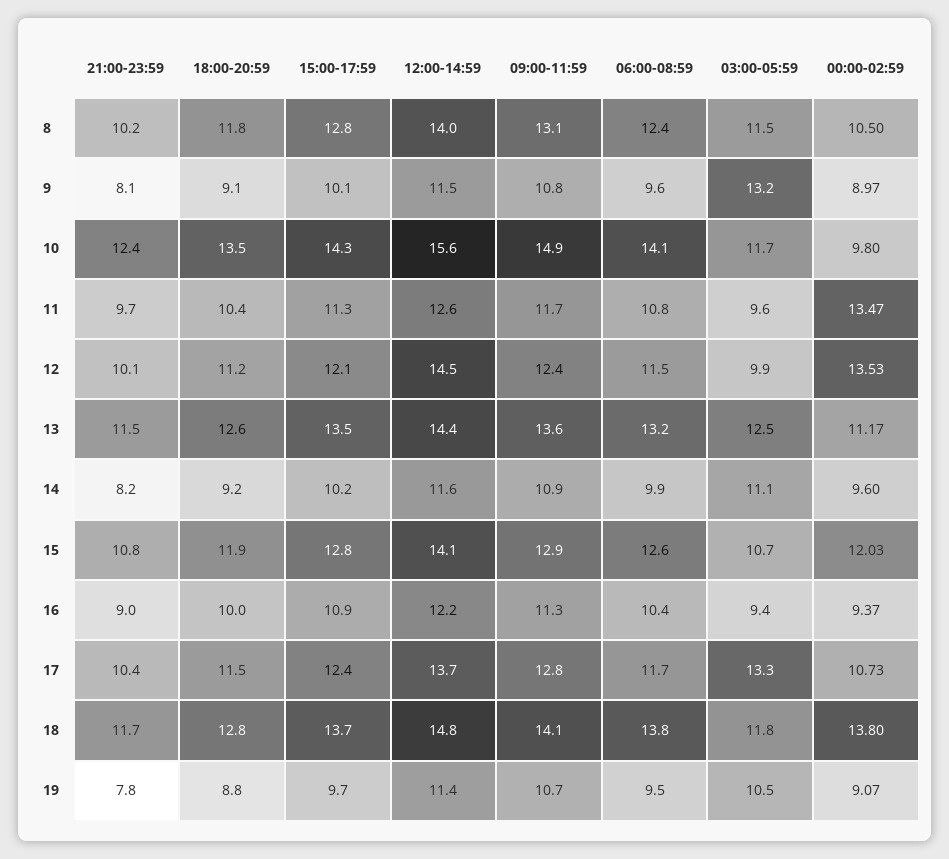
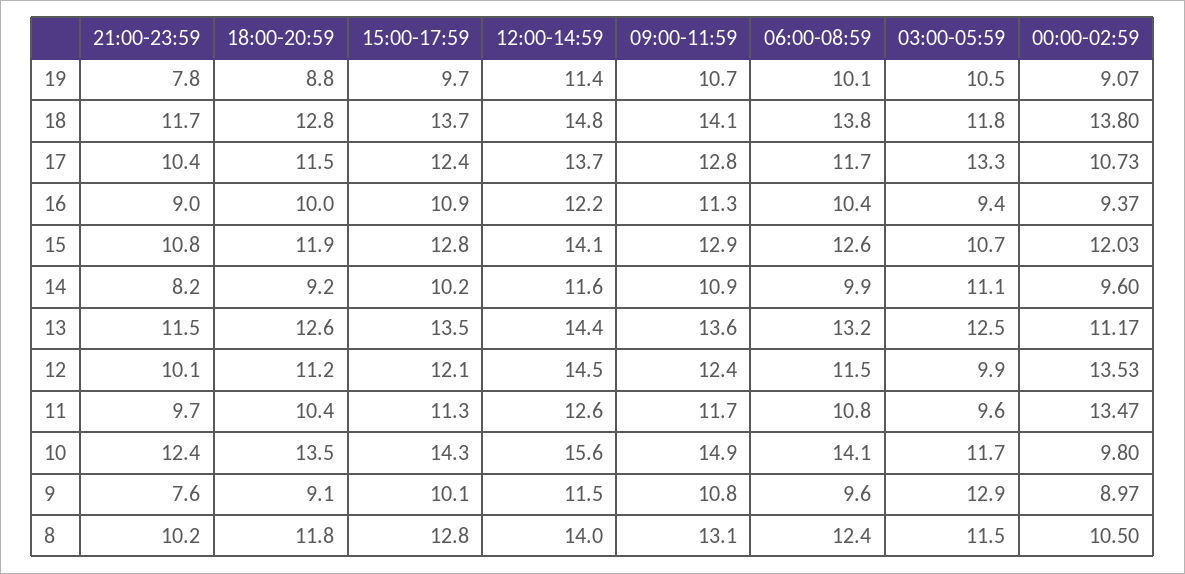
21:00-23:59, 9: 8.1 -> 7.6
03:00-05:59, 9: 13.2 -> 12.9
06:00-08:59, 19: 9.5 -> 10.1

